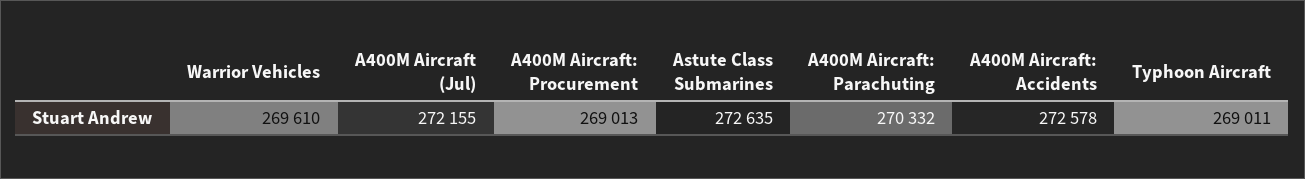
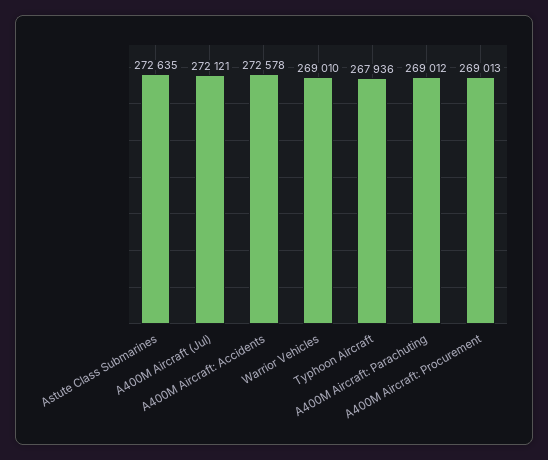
Warrior Vehicles: 269610 -> 269010
A400M Aircraft (Jul): 272155 -> 272121
A400M Aircraft: Parachuting: 270332 -> 269012
Typhoon Aircraft: 269011 -> 267936

